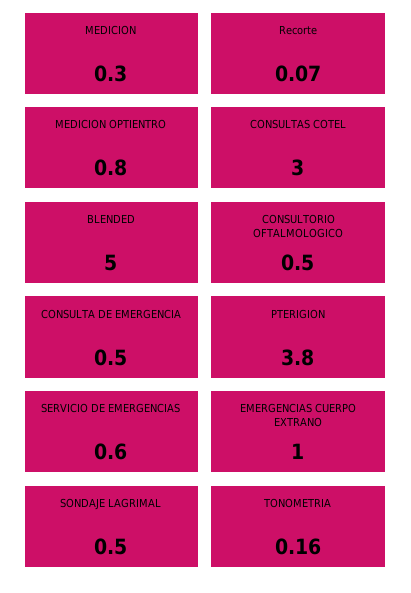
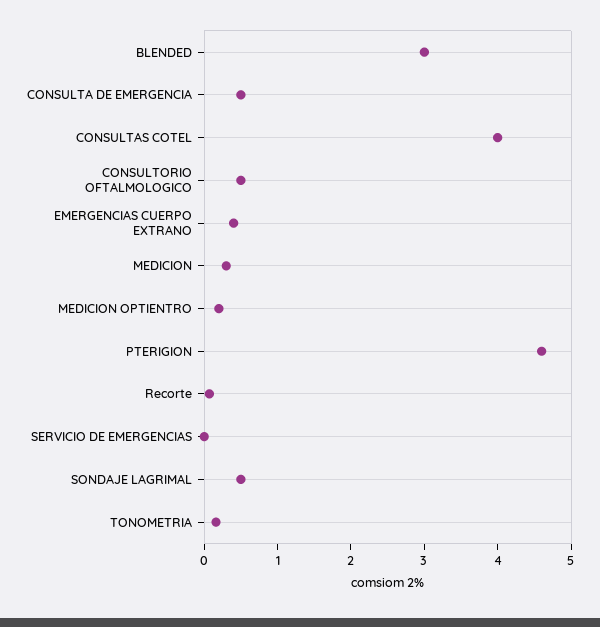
MEDICION OPTIENTRO: 0.8 -> 0.2
CONSULTAS COTEL: 3 -> 4
BLENDED: 5 -> 3
PTERIGION: 3.8 -> 4.6
SERVICIO DE EMERGENCIAS: 0.6 -> 0
EMERGENCIAS CUERPO EXTRANO: 1 -> 0.4

